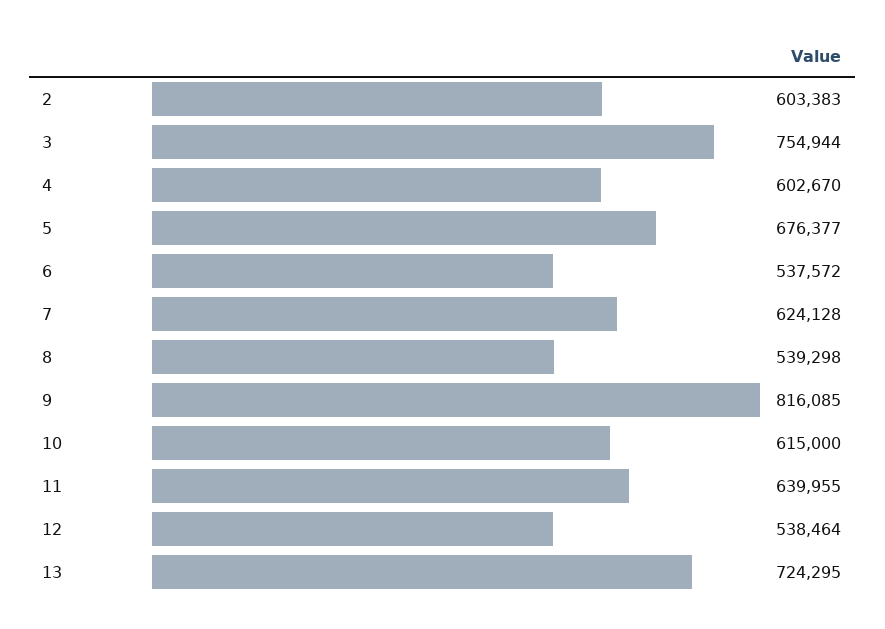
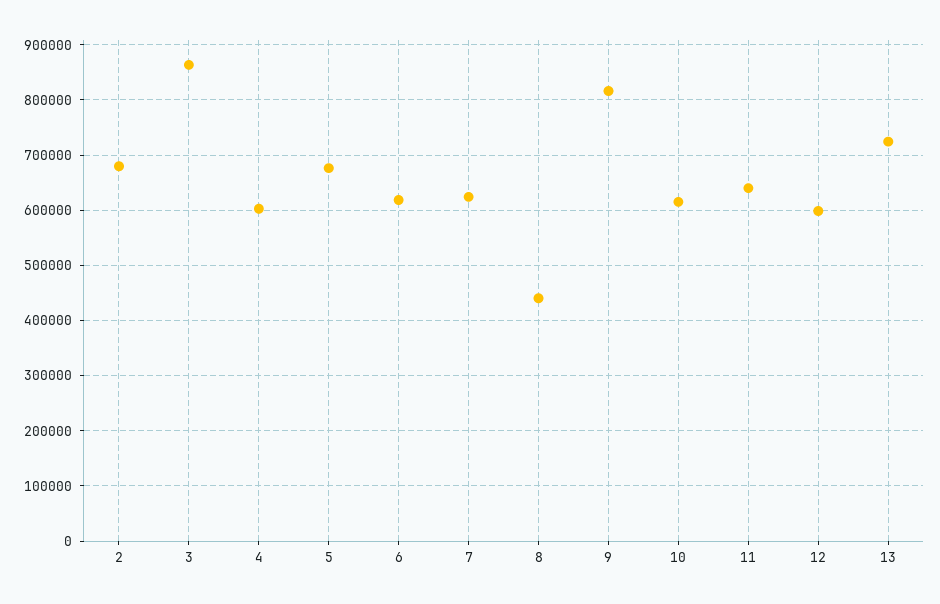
2: 603383 -> 680000
3: 754944 -> 860000
6: 537572 -> 620000
8: 539298 -> 440000
12: 538464 -> 600000

